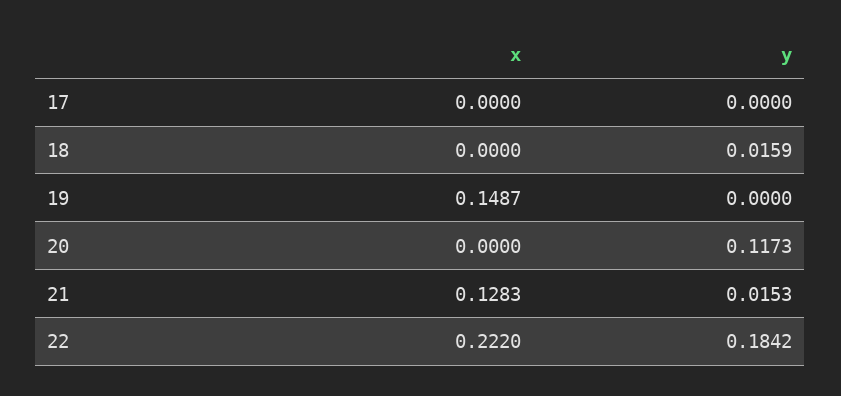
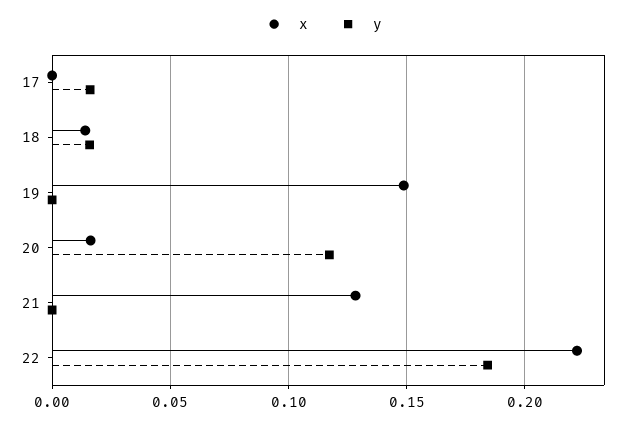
y, 17: 0 -> 0.015
x, 18: 0 -> 0.015
x, 20: 0 -> 0.015
y, 21: 0.0153 -> 0

